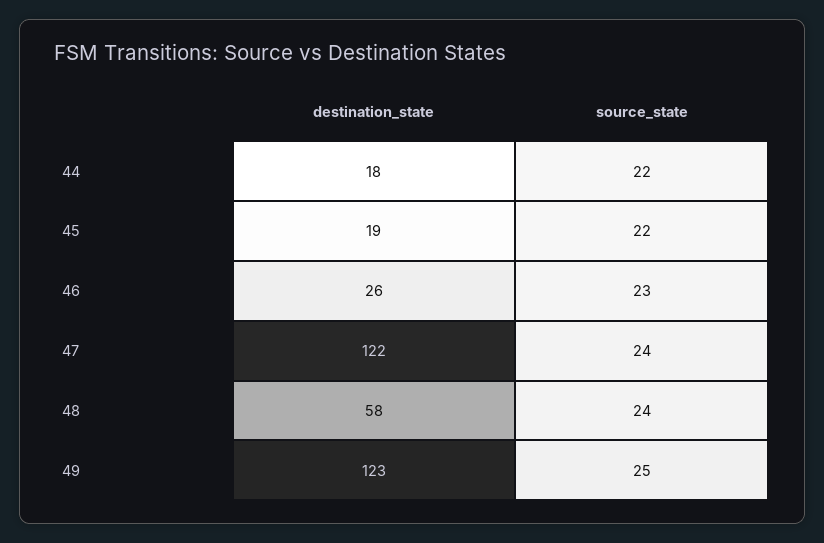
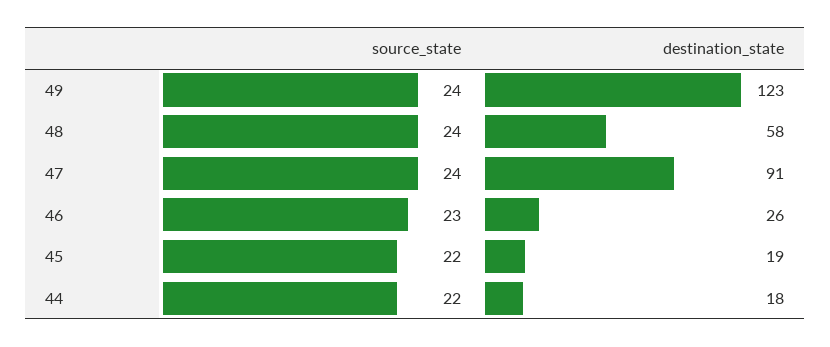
destination_state, 47: 122 -> 91
source_state, 49: 25 -> 24

